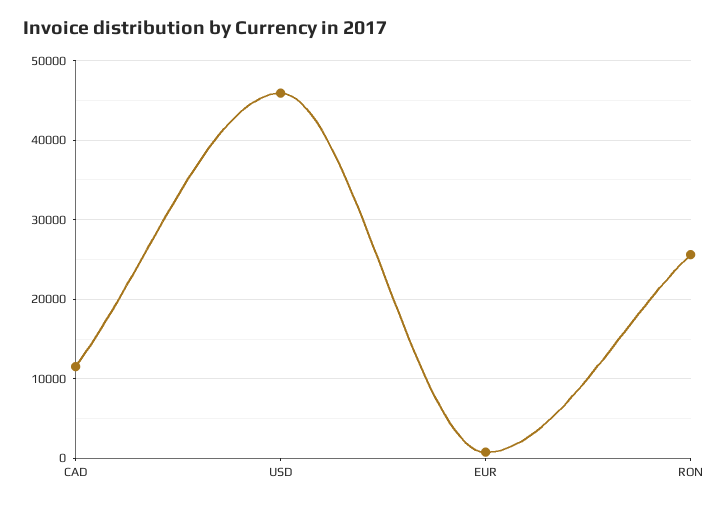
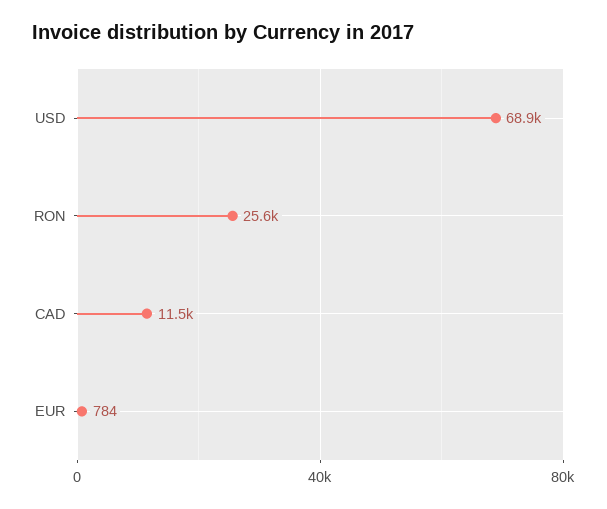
USD: 46000 -> 68900

